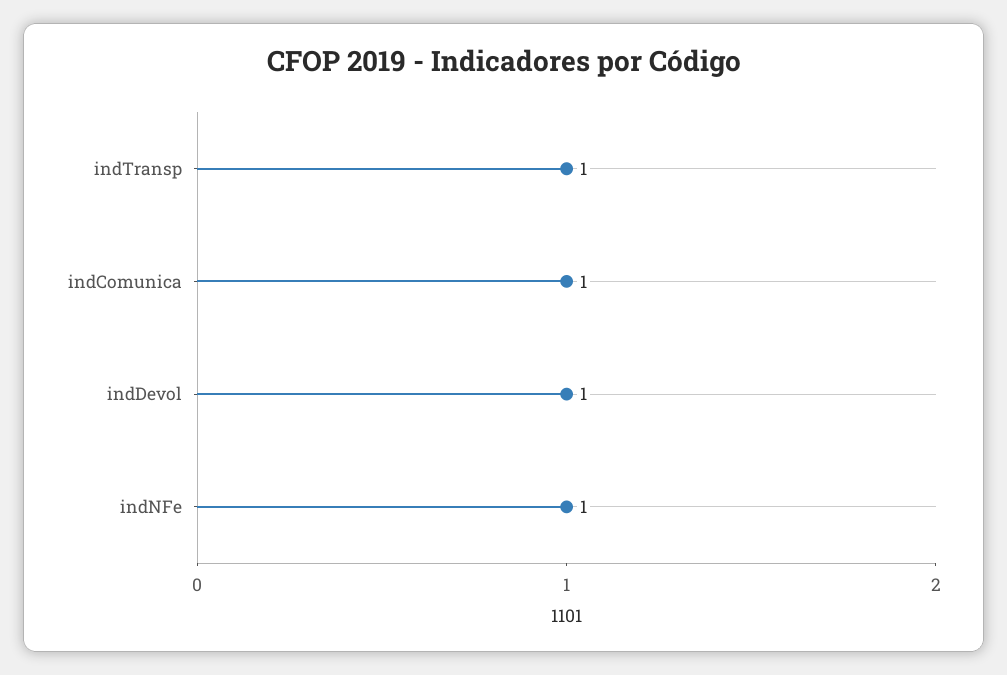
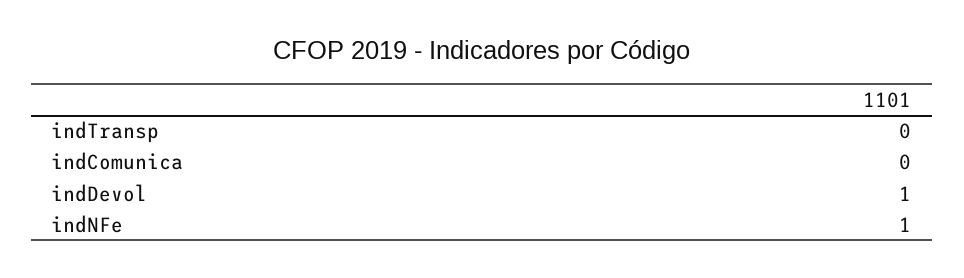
indTransp: 1 -> 0
indComunica: 1 -> 0

